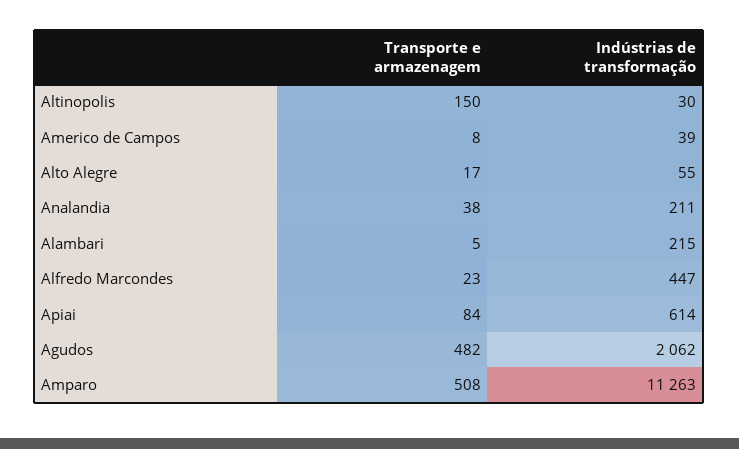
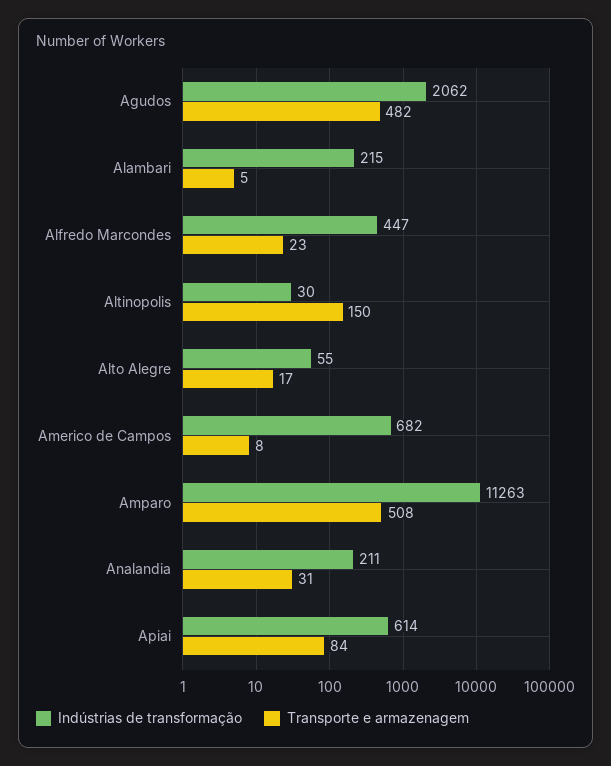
Indústrias de transformação, Americo de Campos: 39 -> 682
Transporte e armazenagem, Analandia: 38 -> 31

